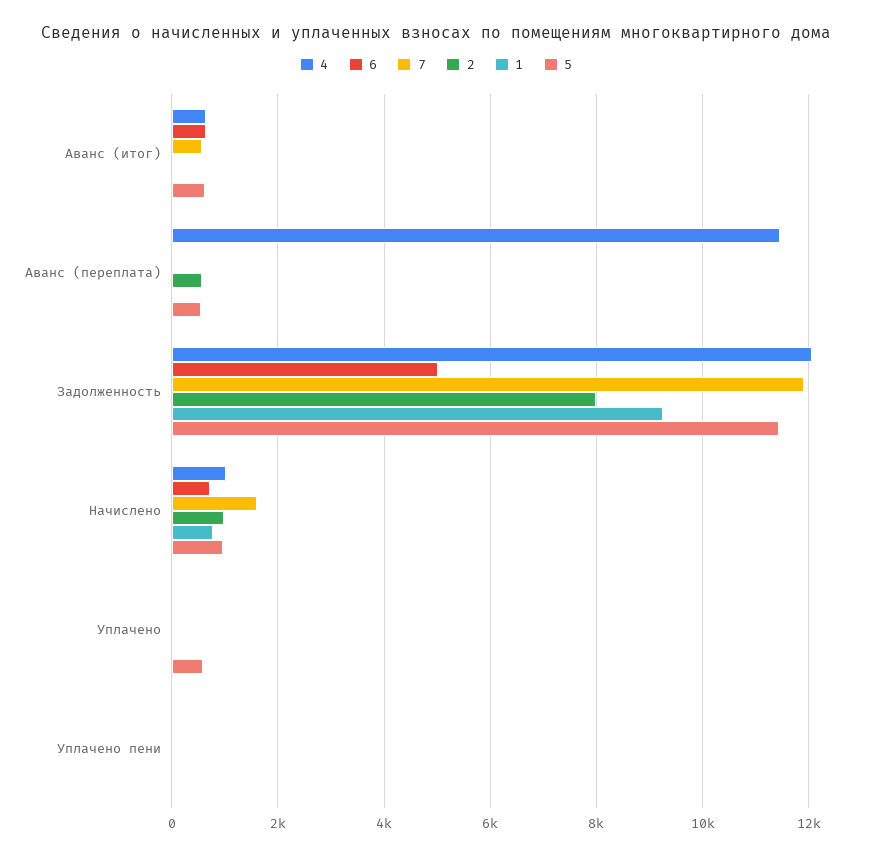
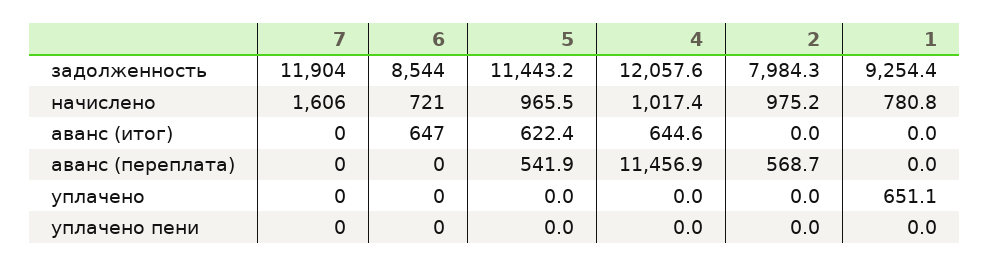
7, Аванс (итог): 600 -> 0
6, Задолженность: 5000 -> 8544
1, Уплачено: 0 -> 651.1
5, Уплачено: 600 -> 0

